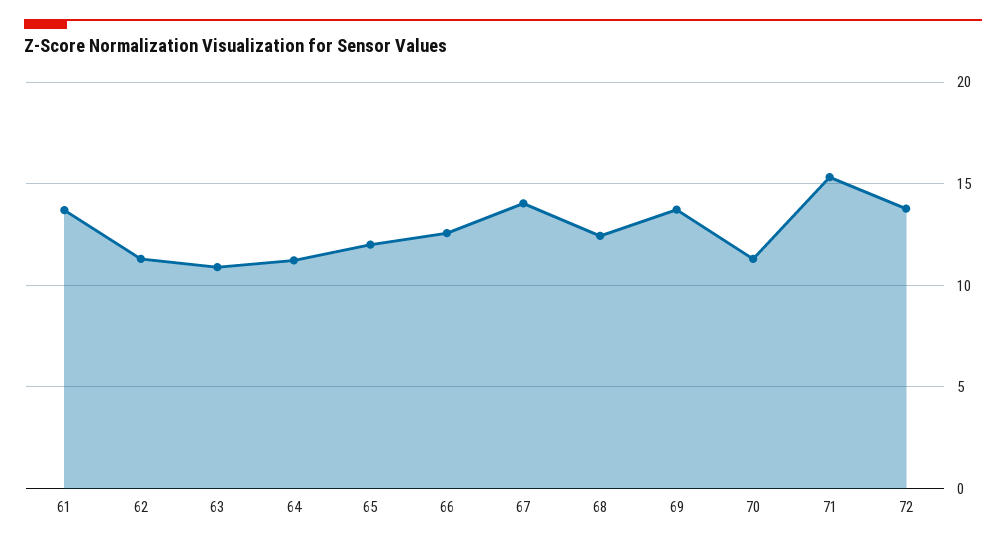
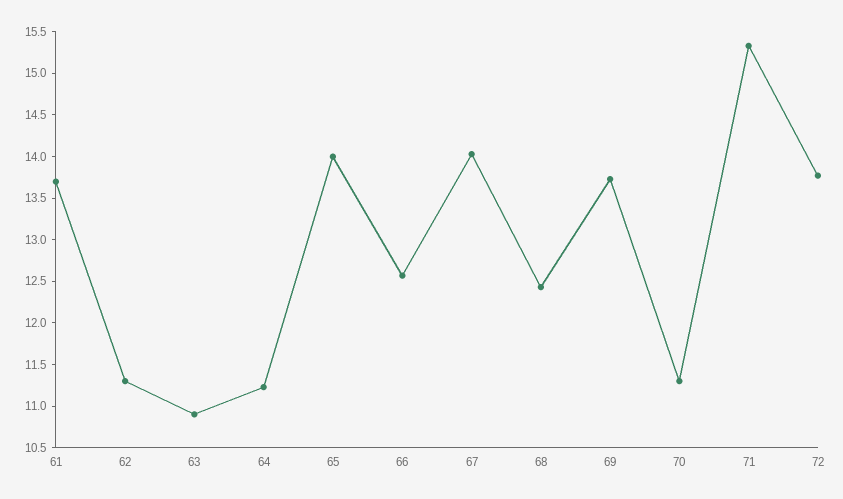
65: 12 -> 14

